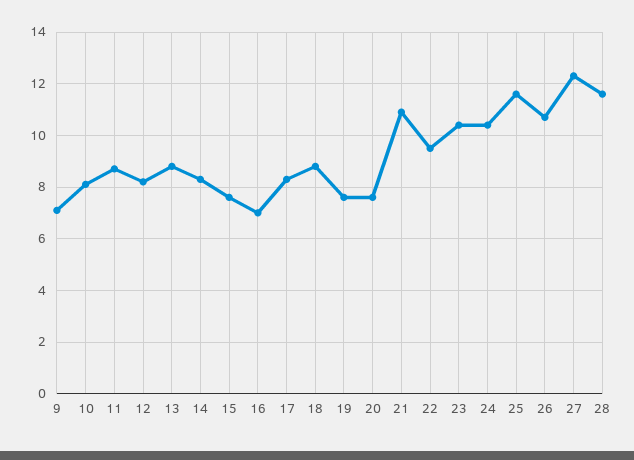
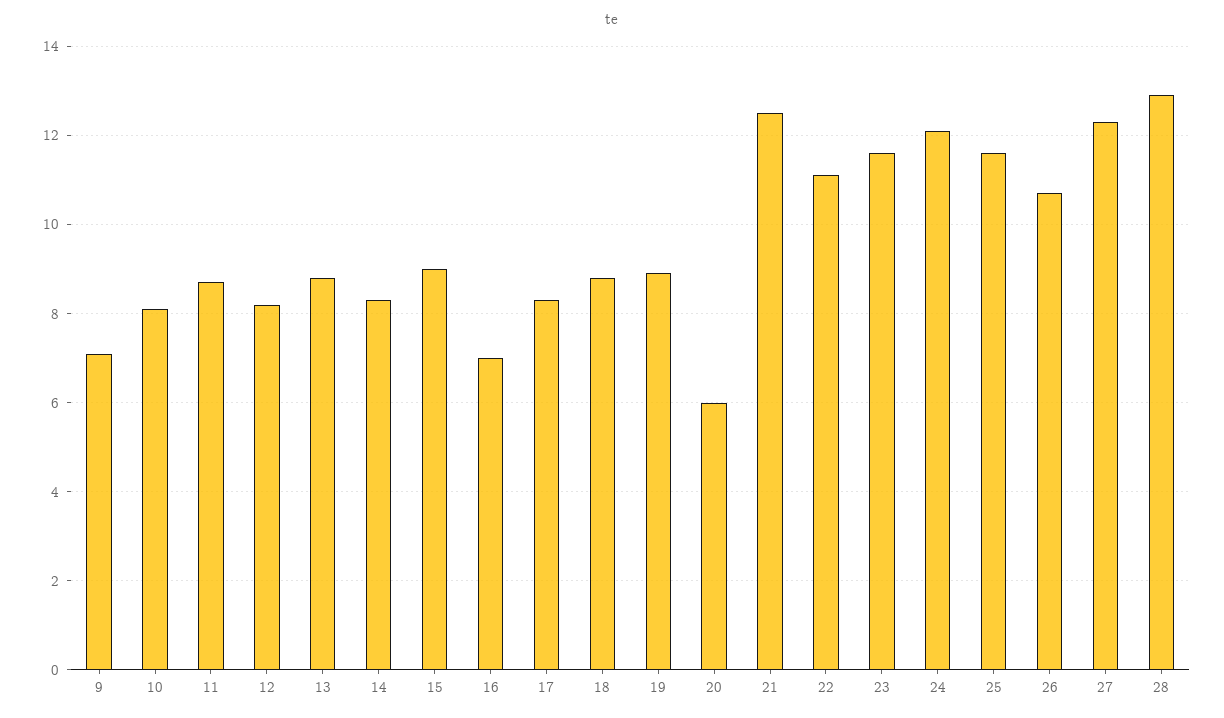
15: 7.5 -> 9
19: 7.5 -> 9
20: 7.5 -> 6
21: 11 -> 12.5
22: 9.5 -> 11
23: 10.5 -> 11.5
24: 10.5 -> 12
28: 11.5 -> 13

